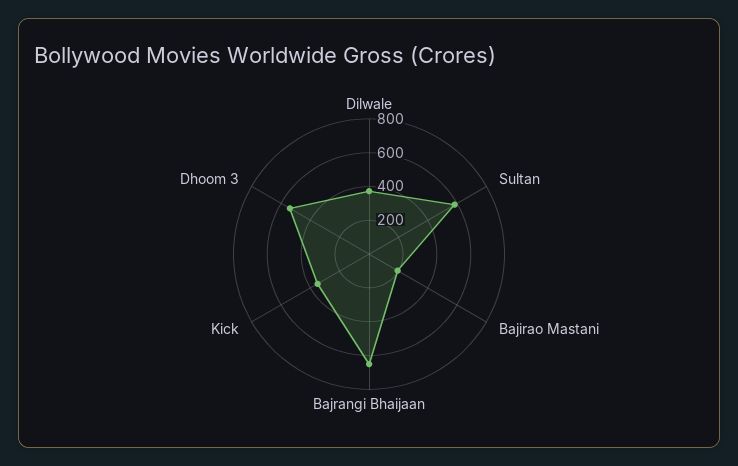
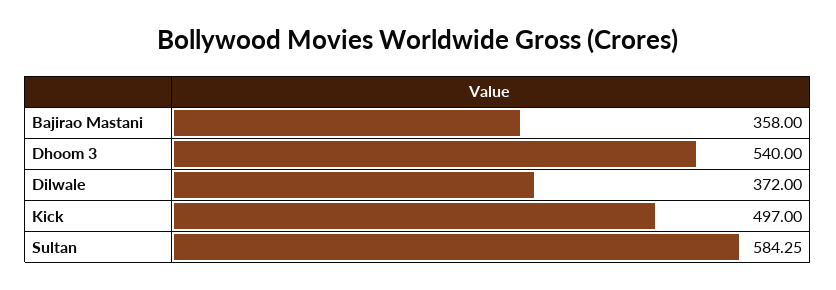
Bajirao Mastani: 200 -> 358
Bajrangi Bhaijaan: 650 -> none
Kick: 350 -> 497

